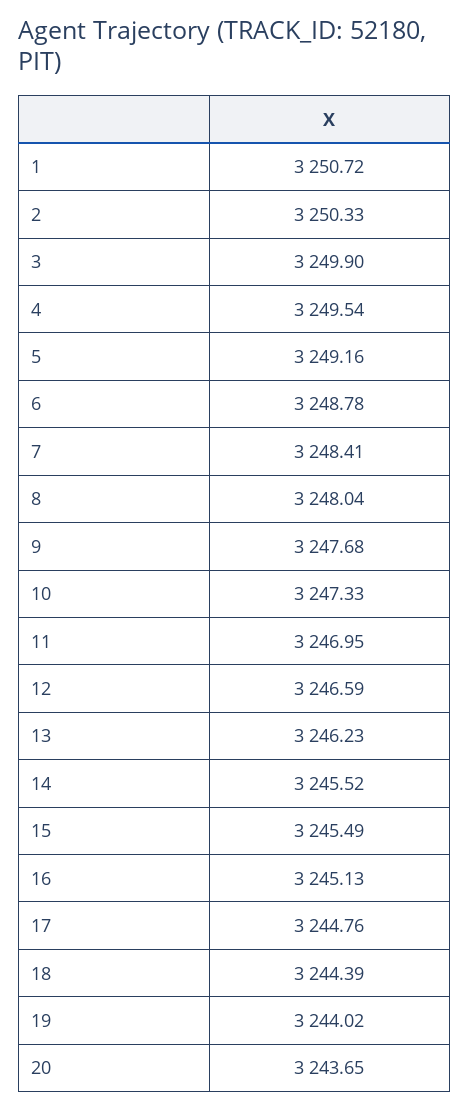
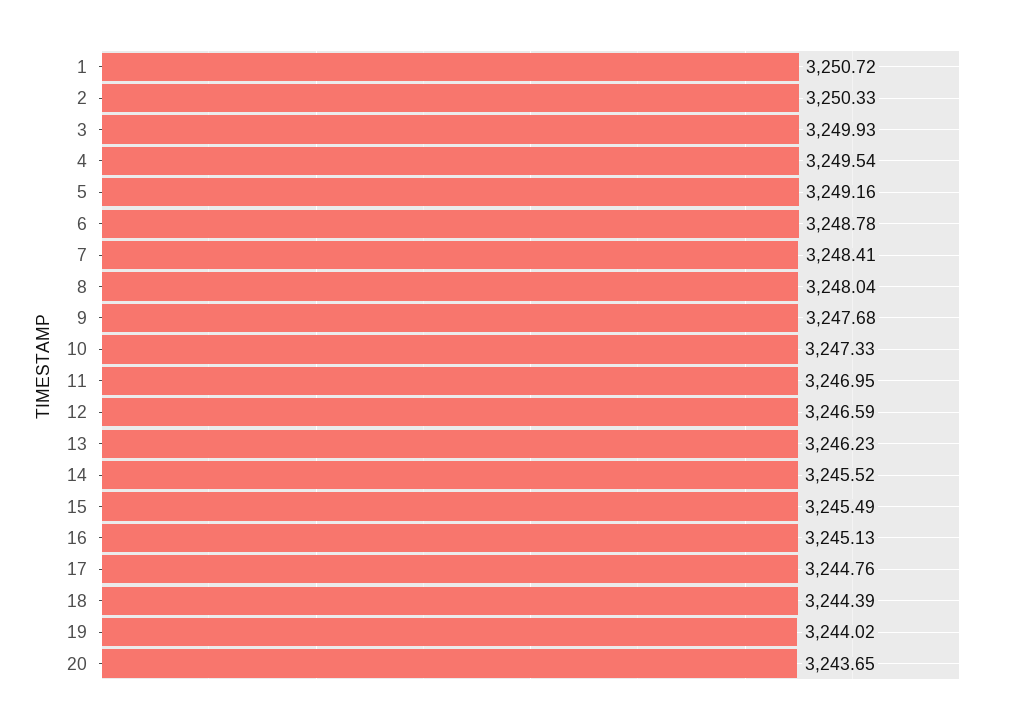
3: 3249.9 -> 3249.93

